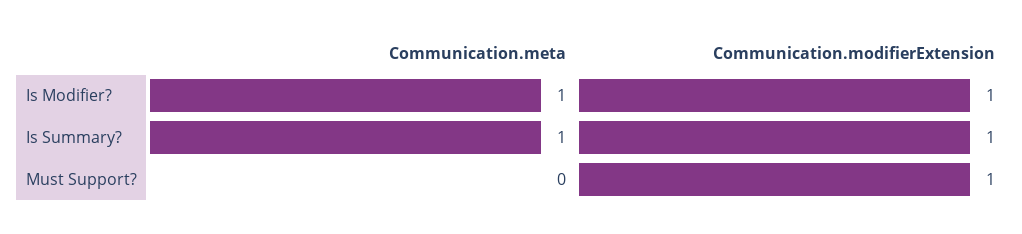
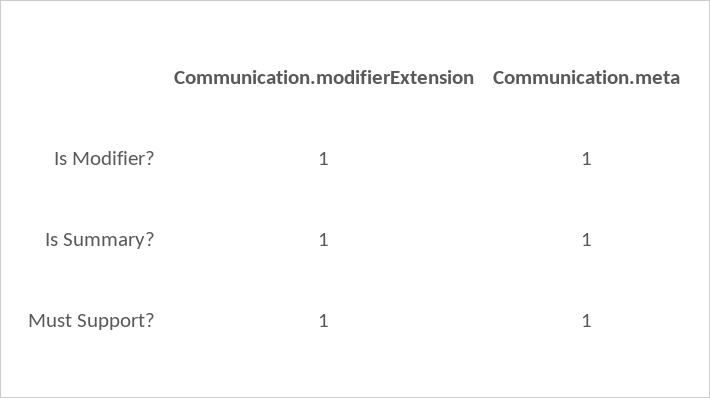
Communication.meta, Must Support?: 0 -> 1

